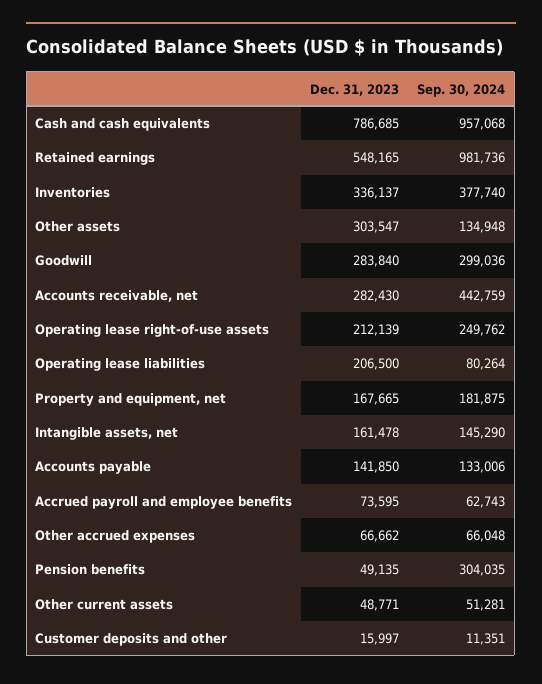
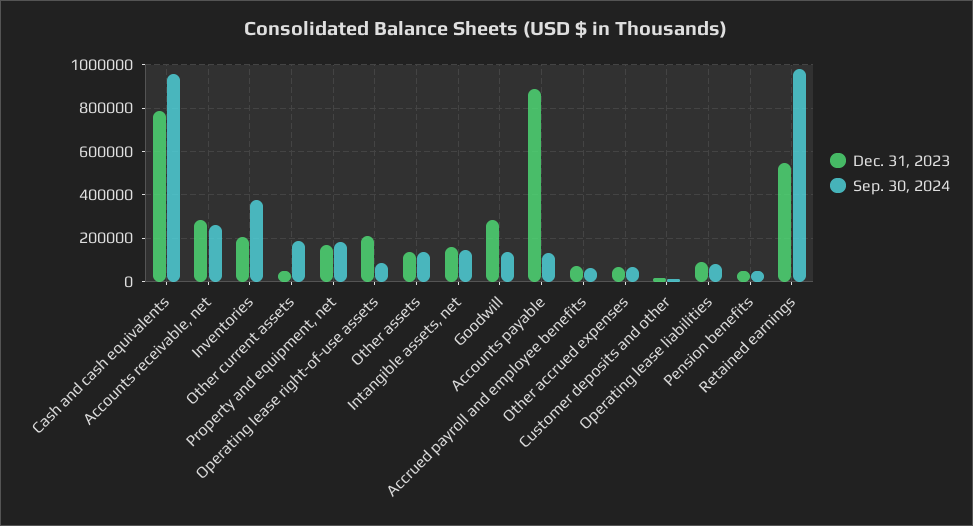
Dec. 31, 2023, Inventories: 336137 -> 200000
Dec. 31, 2023, Other assets: 303547 -> 150000
Sep. 30, 2024, Goodwill: 299036 -> 150000
Sep. 30, 2024, Accounts receivable, net: 442759 -> 250000
Sep. 30, 2024, Operating lease right-of-use assets: 249762 -> 100000
Dec. 31, 2023, Operating lease liabilities: 206500 -> 100000
Dec. 31, 2023, Accounts payable: 141850 -> 900000
Sep. 30, 2024, Pension benefits: 304035 -> 50000
Sep. 30, 2024, Other current assets: 51281 -> 200000

